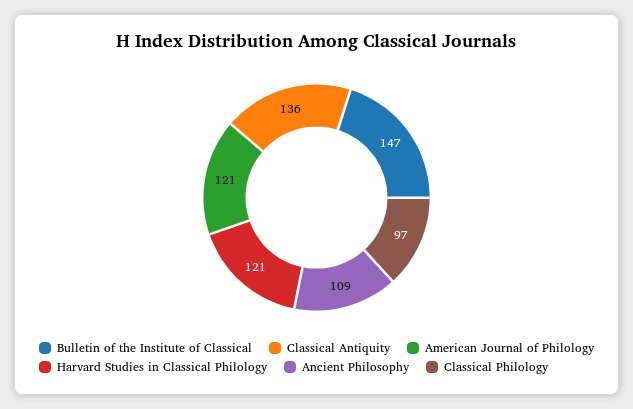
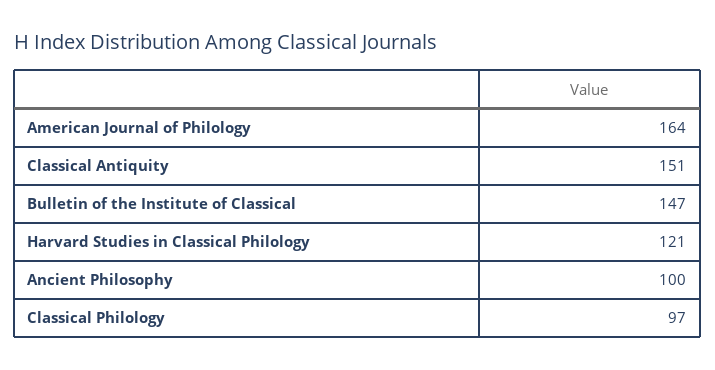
Classical Antiquity: 136 -> 151
American Journal of Philology: 121 -> 164
Ancient Philosophy: 109 -> 100

